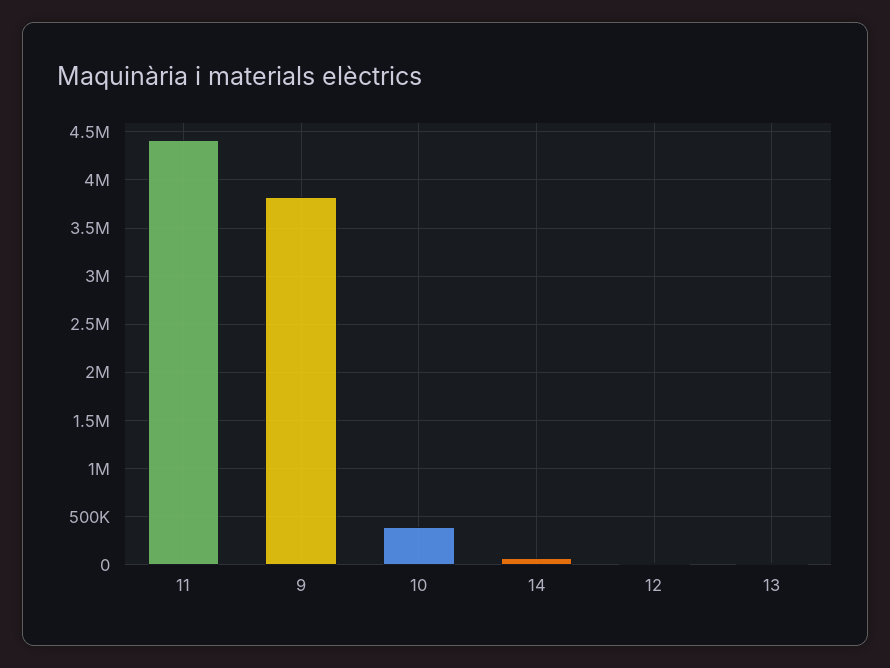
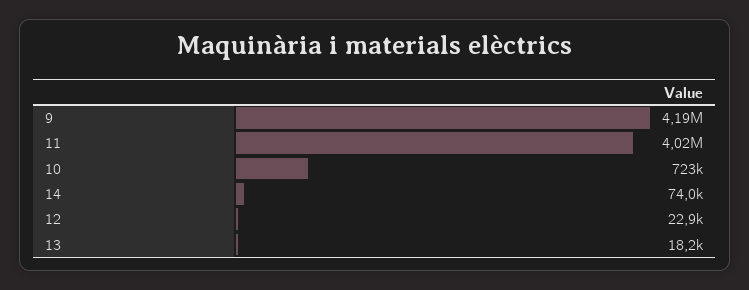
11: 4400000 -> 4020000
9: 3800000 -> 4190000
10: 400000 -> 723000

